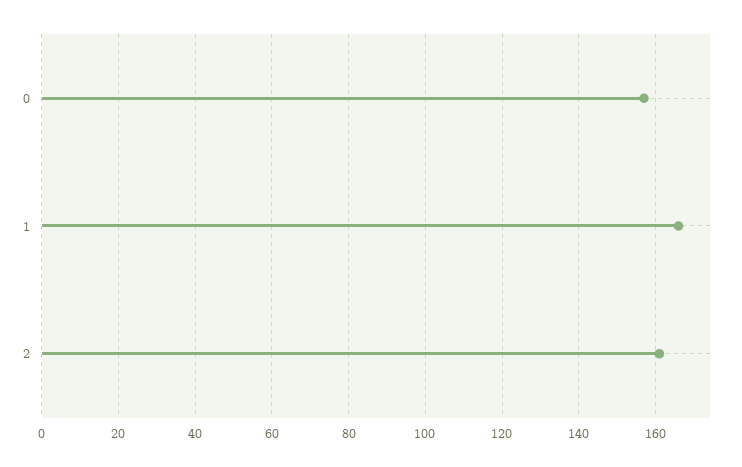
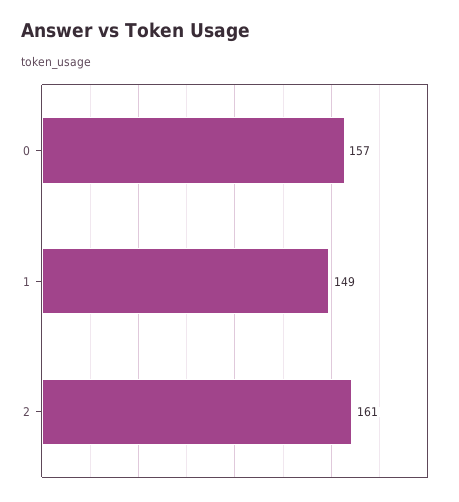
1: 165 -> 149

